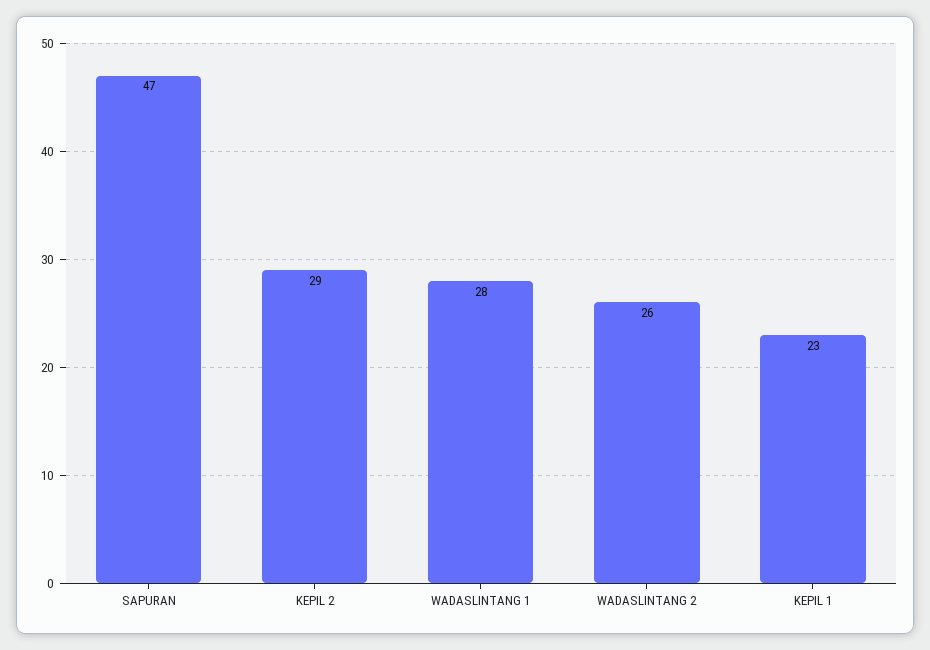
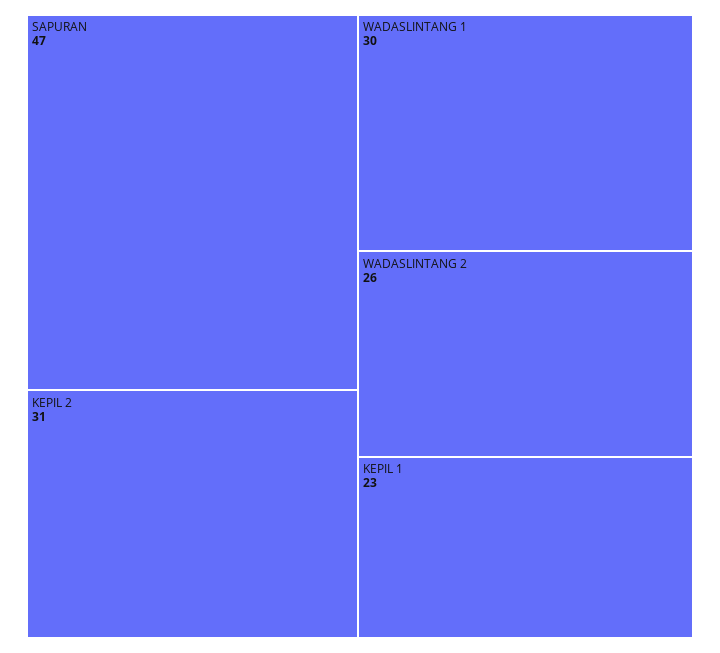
KEPIL 2: 29 -> 31
WADASLINTANG 1: 28 -> 30

